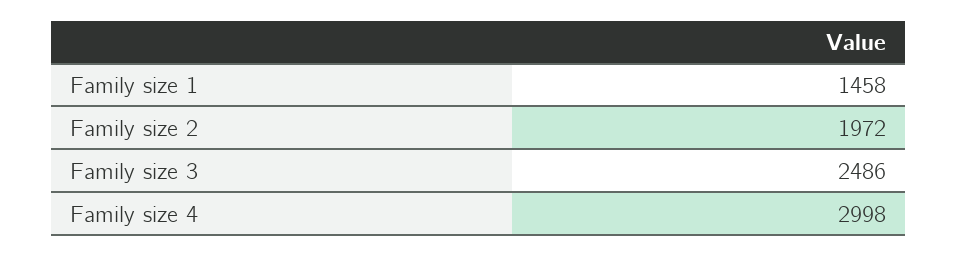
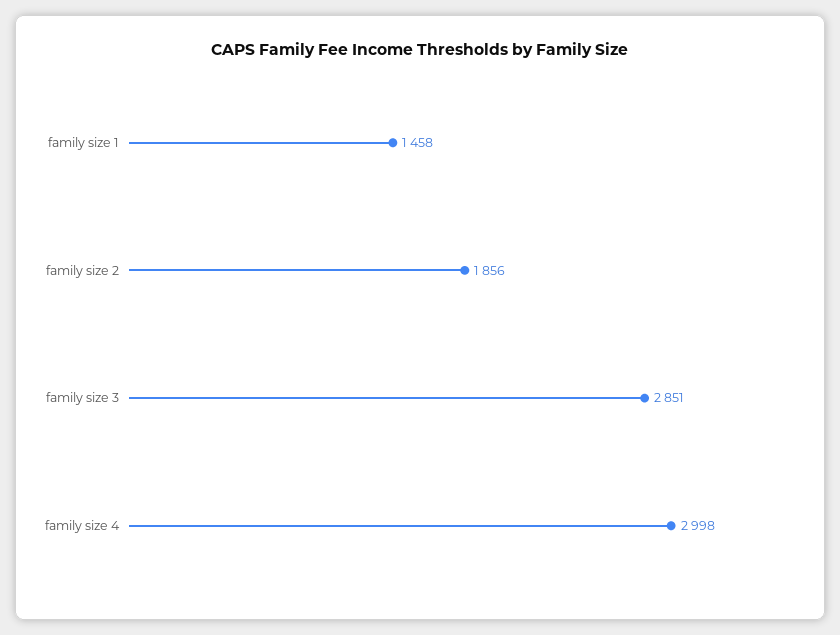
Family size 2: 1972 -> 1856
Family size 3: 2486 -> 2851

